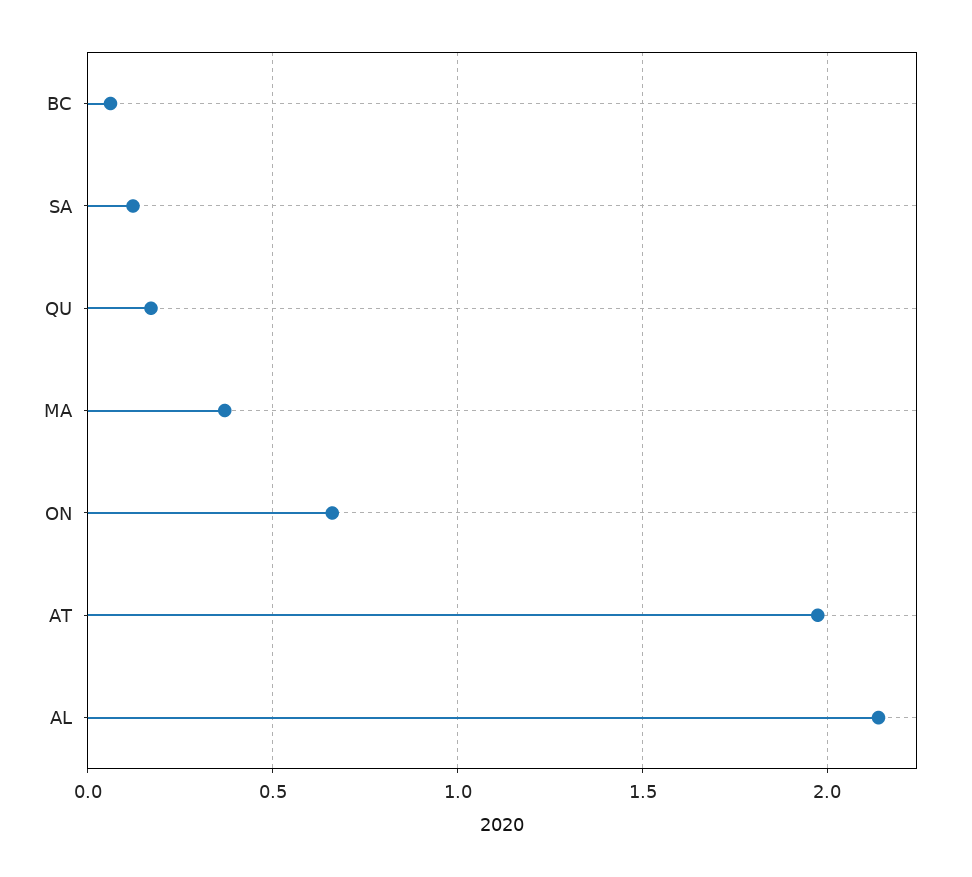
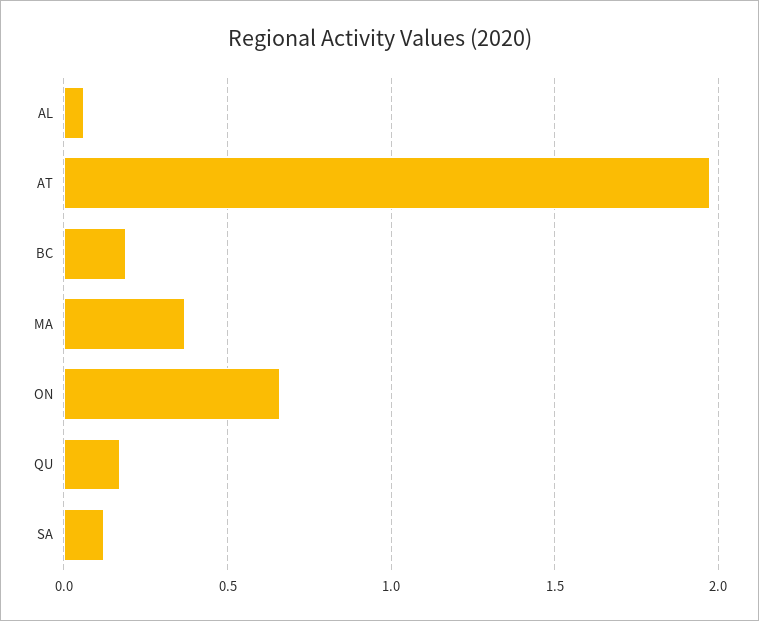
BC: 0.05 -> 0.2
AL: 2.15 -> 0.05

